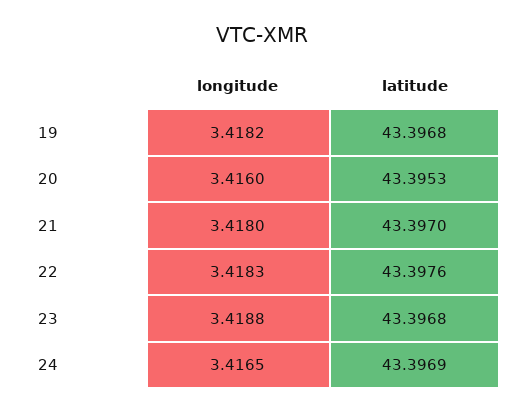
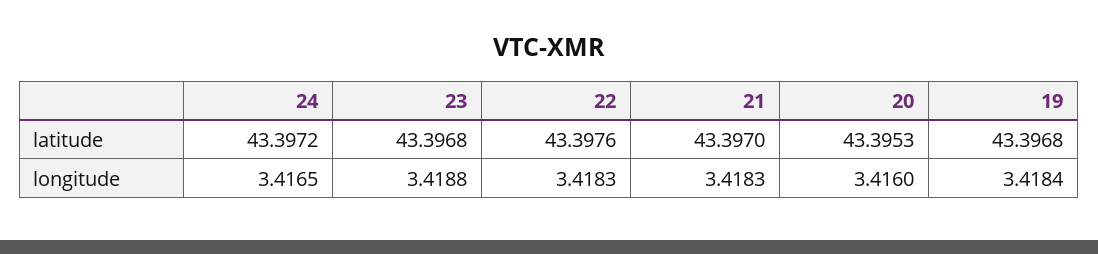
longitude, 19: 3.4182 -> 3.4184
longitude, 21: 3.418 -> 3.4183
latitude, 24: 43.3969 -> 43.3972

